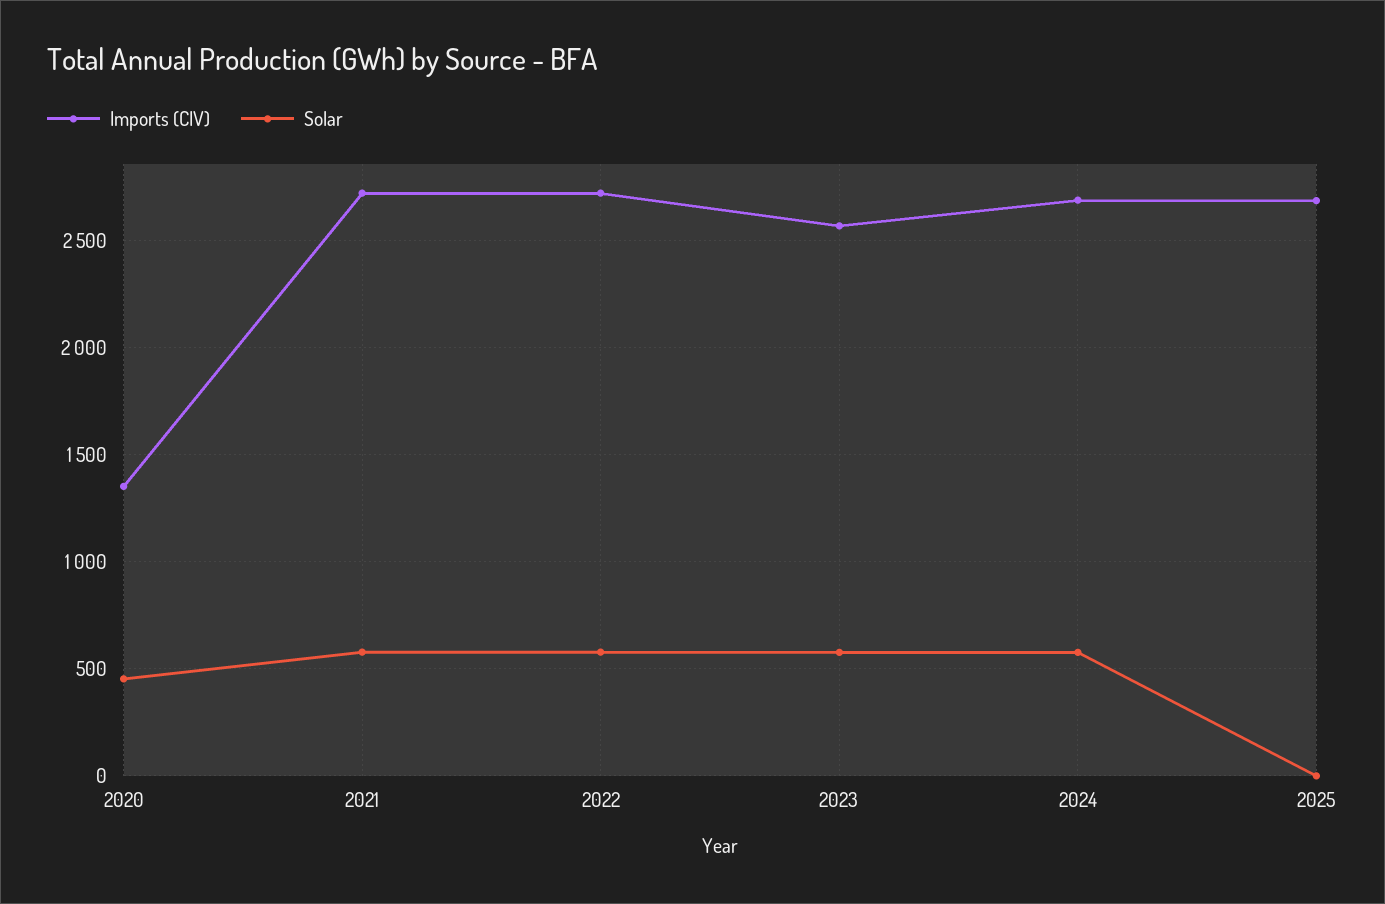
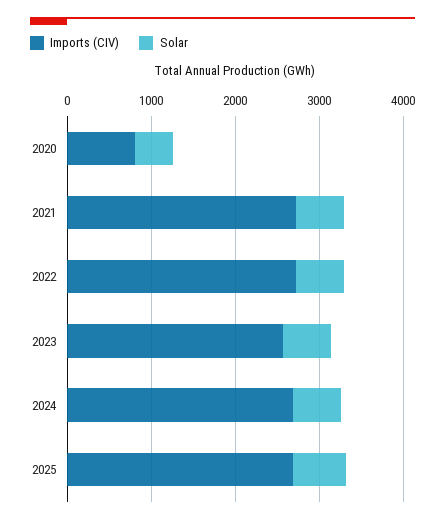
Imports (CIV), 2020: 1350 -> 800
Solar, 2025: 0 -> 600

